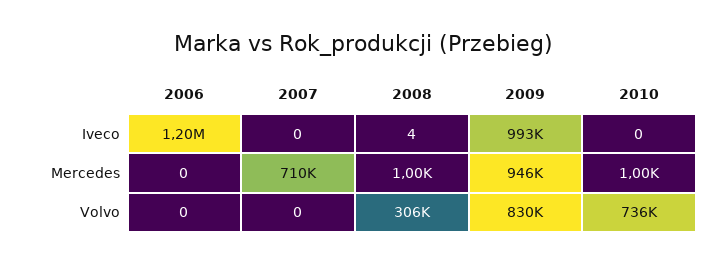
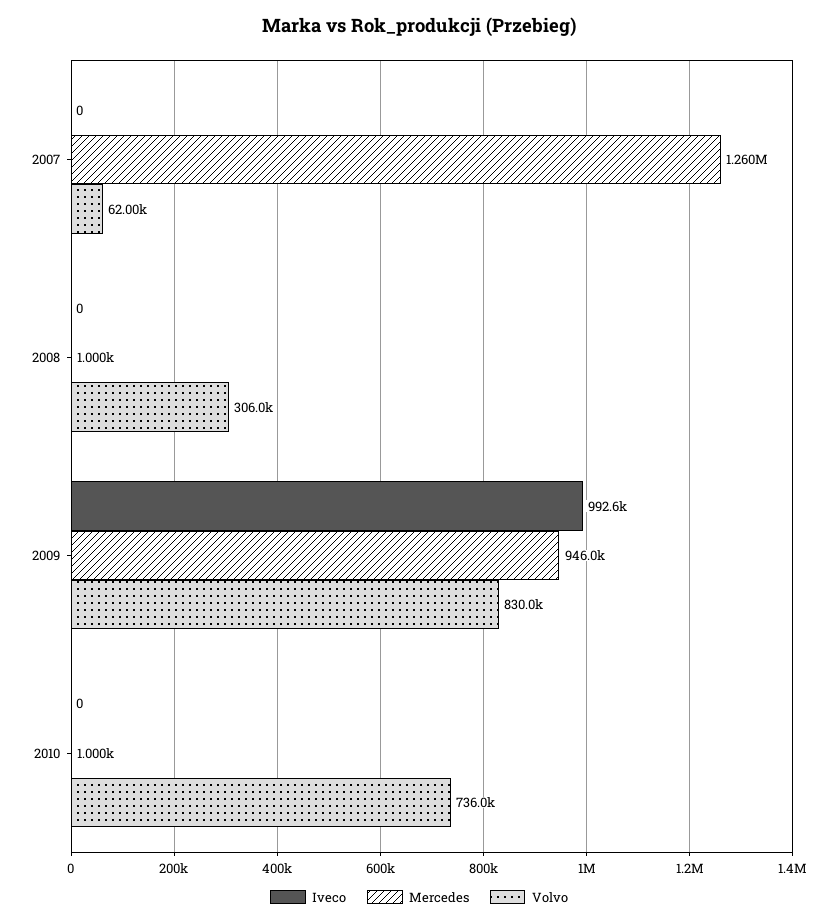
Iveco, 2006: 1200000 -> none
Iveco, 2008: 4 -> 0
Mercedes, 2006: 0 -> none
Mercedes, 2007: 710000 -> 1260000
Volvo, 2006: 0 -> none
Volvo, 2007: 0 -> 62000

